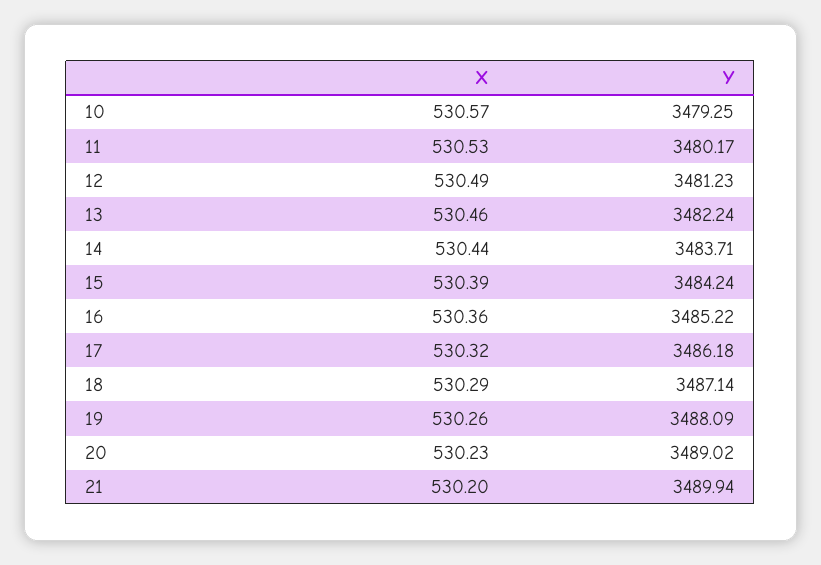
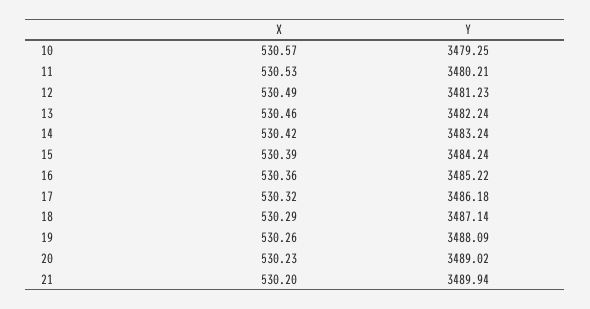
Y, 11: 3480.17 -> 3480.21
X, 14: 530.44 -> 530.42
Y, 14: 3483.71 -> 3483.24

